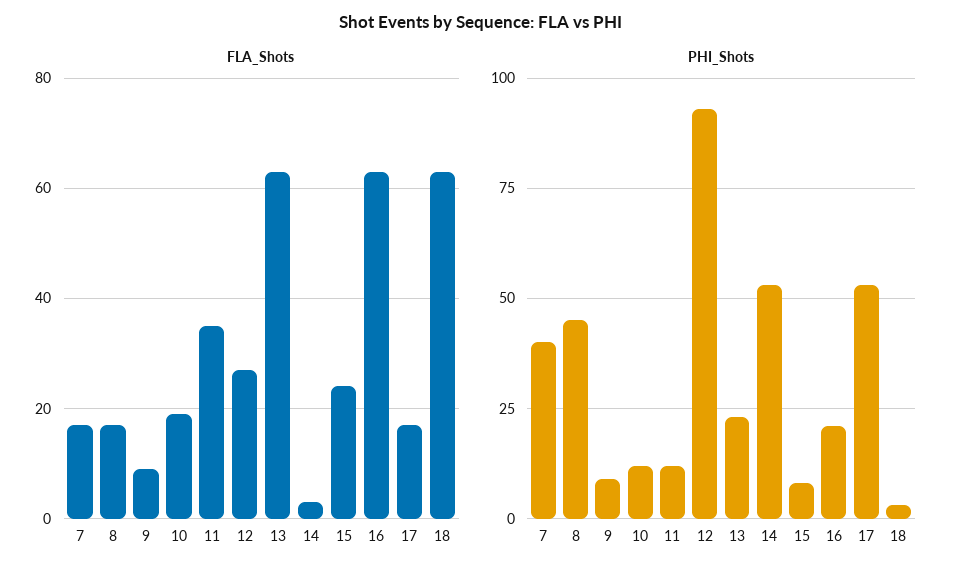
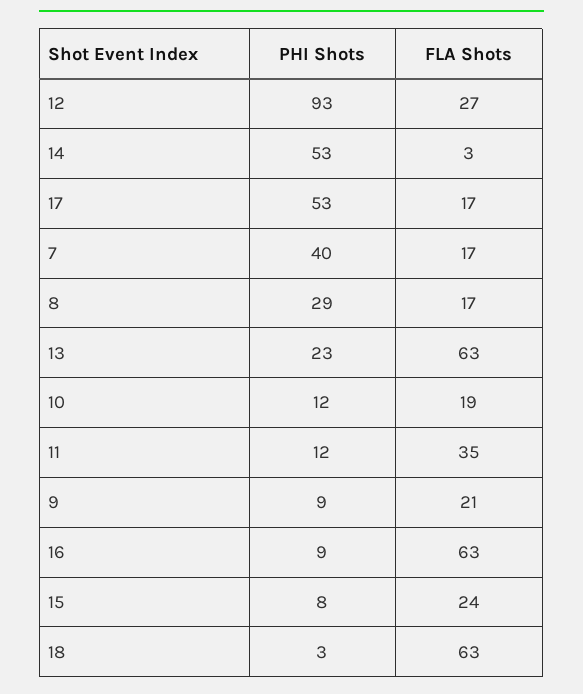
FLA_Shots, 9: 10 -> 21
PHI_Shots, 8: 45 -> 29
PHI_Shots, 16: 20 -> 9

